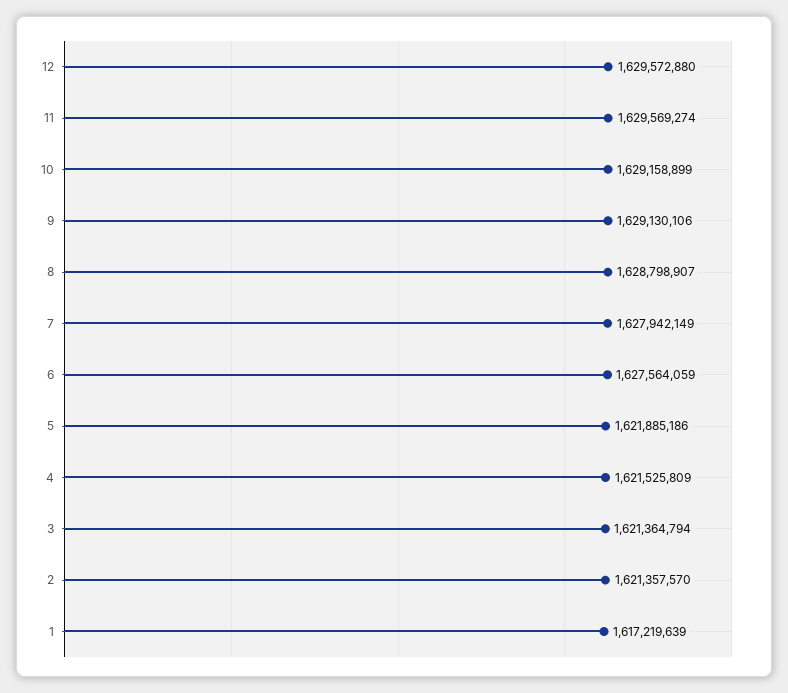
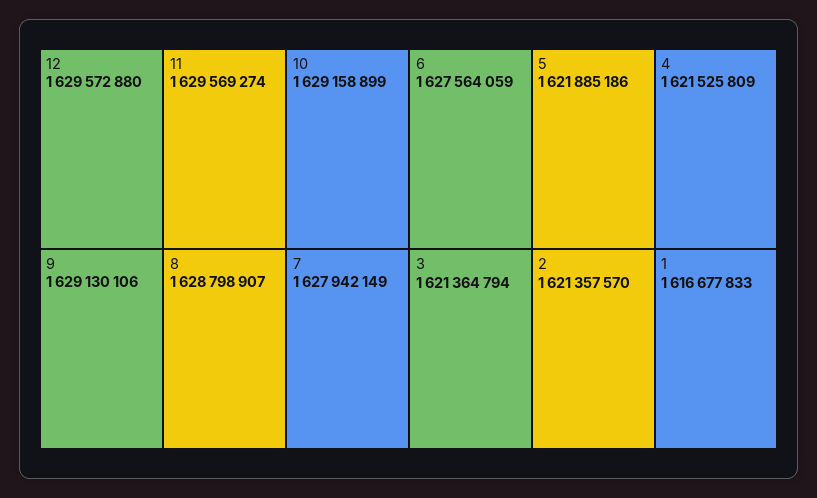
1: 1617219639 -> 1616677833

